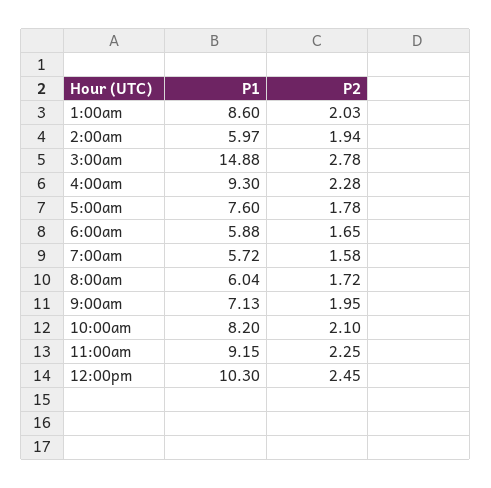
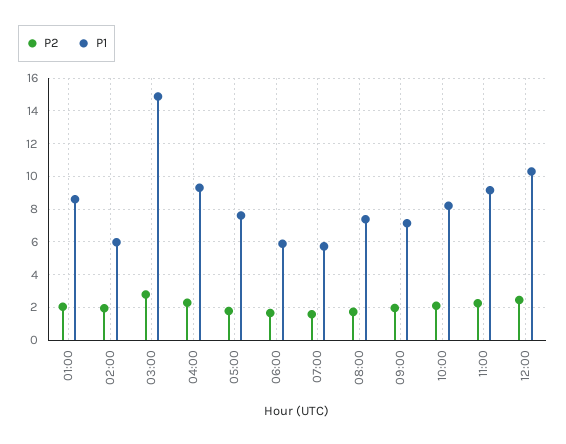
P1, 8:00am: 6.04 -> 7.5

